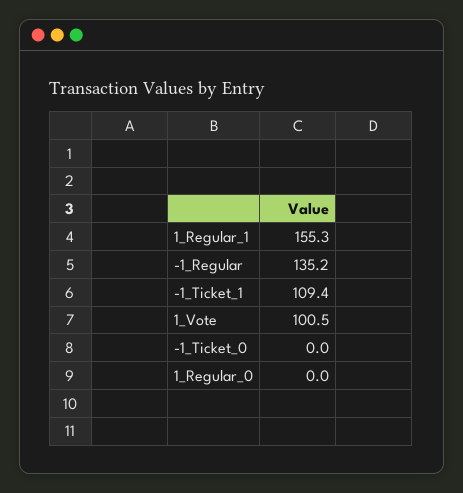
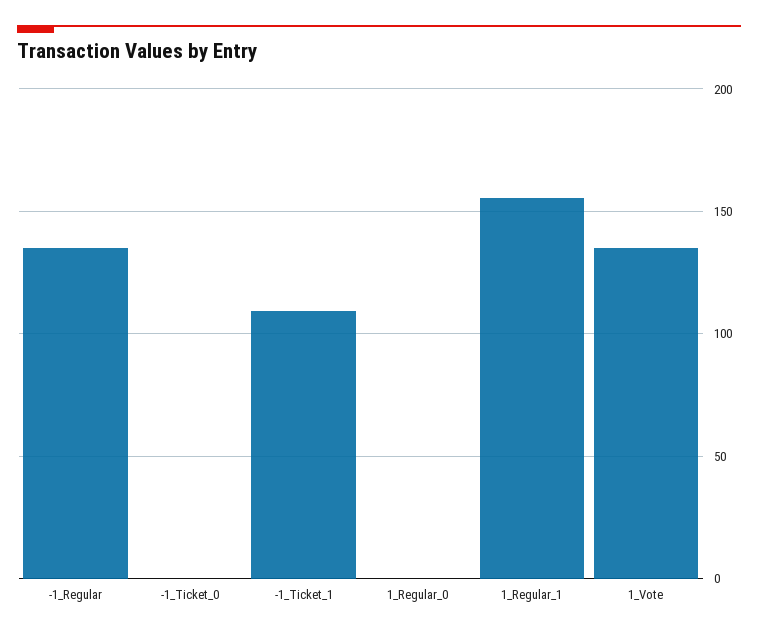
1_Vote: 100.5 -> 135

